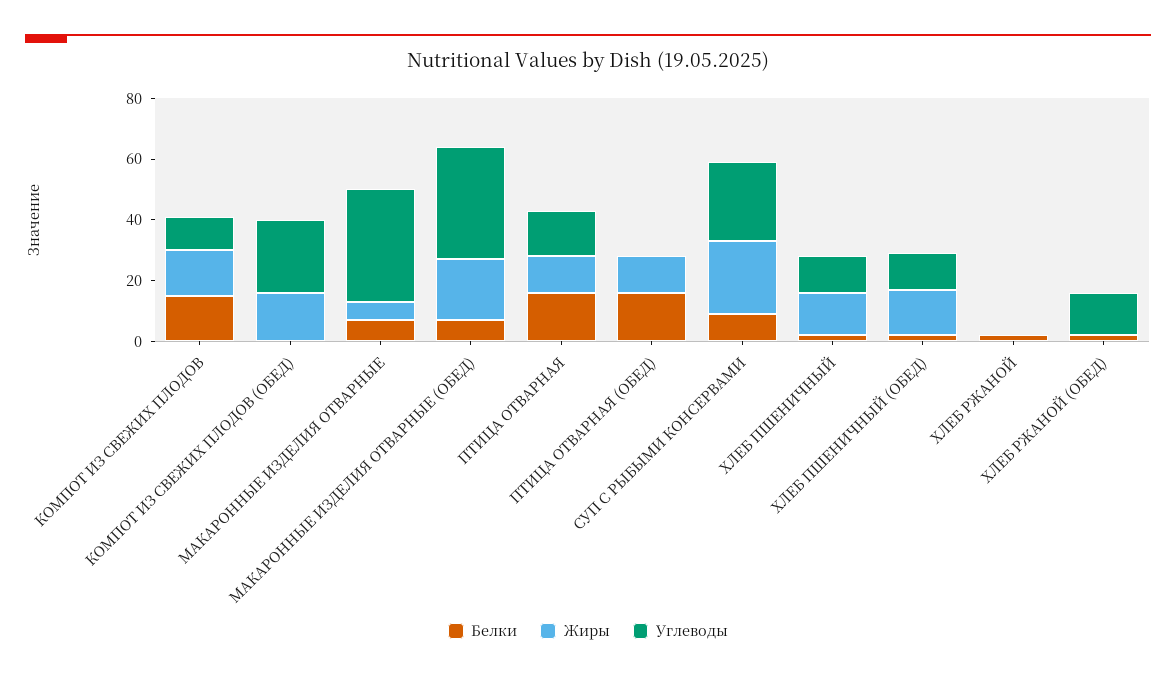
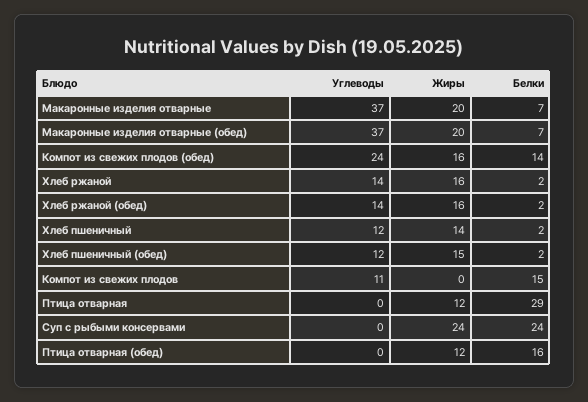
Жиры, КОМПОТ ИЗ СВЕЖИХ ПЛОДОВ: 15 -> 0
Белки, КОМПОТ ИЗ СВЕЖИХ ПЛОДОВ (ОБЕД): 0 -> 14
Жиры, МАКАРОННЫЕ ИЗДЕЛИЯ ОТВАРНЫЕ: 5 -> 20
Белки, ПТИЦА ОТВАРНАЯ: 15 -> 29
Углеводы, ПТИЦА ОТВАРНАЯ: 15 -> 0
Белки, СУП С РЫБЫМИ КОНСЕРВАМИ: 10 -> 24
Углеводы, СУП С РЫБЫМИ КОНСЕРВАМИ: 25 -> 0
Жиры, ХЛЕБ РЖАНОЙ: 0 -> 16
Углеводы, ХЛЕБ РЖАНОЙ: 0 -> 14
Жиры, ХЛЕБ РЖАНОЙ (ОБЕД): 0 -> 16

